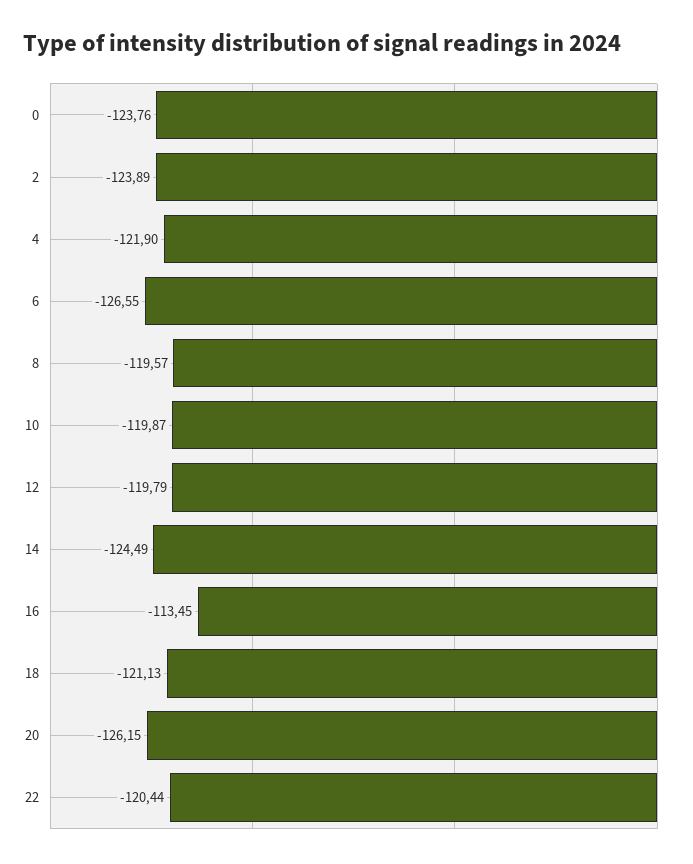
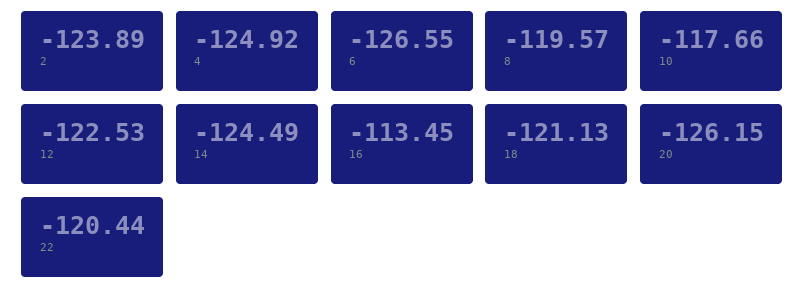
0: -123.76 -> none
4: -121.9 -> -124.92
10: -119.87 -> -117.66
12: -119.79 -> -122.53

